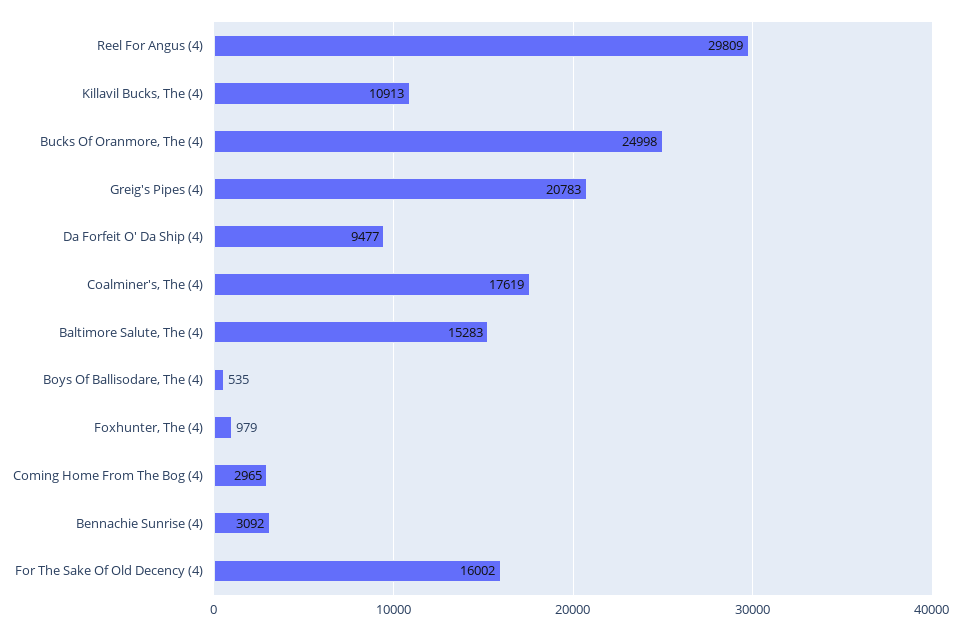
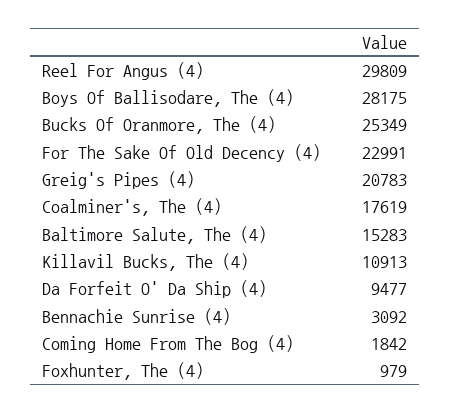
Bucks Of Oranmore, The (4): 24998 -> 25349
Boys Of Ballisodare, The (4): 535 -> 28175
Coming Home From The Bog (4): 2965 -> 1842
For The Sake Of Old Decency (4): 16002 -> 22991

